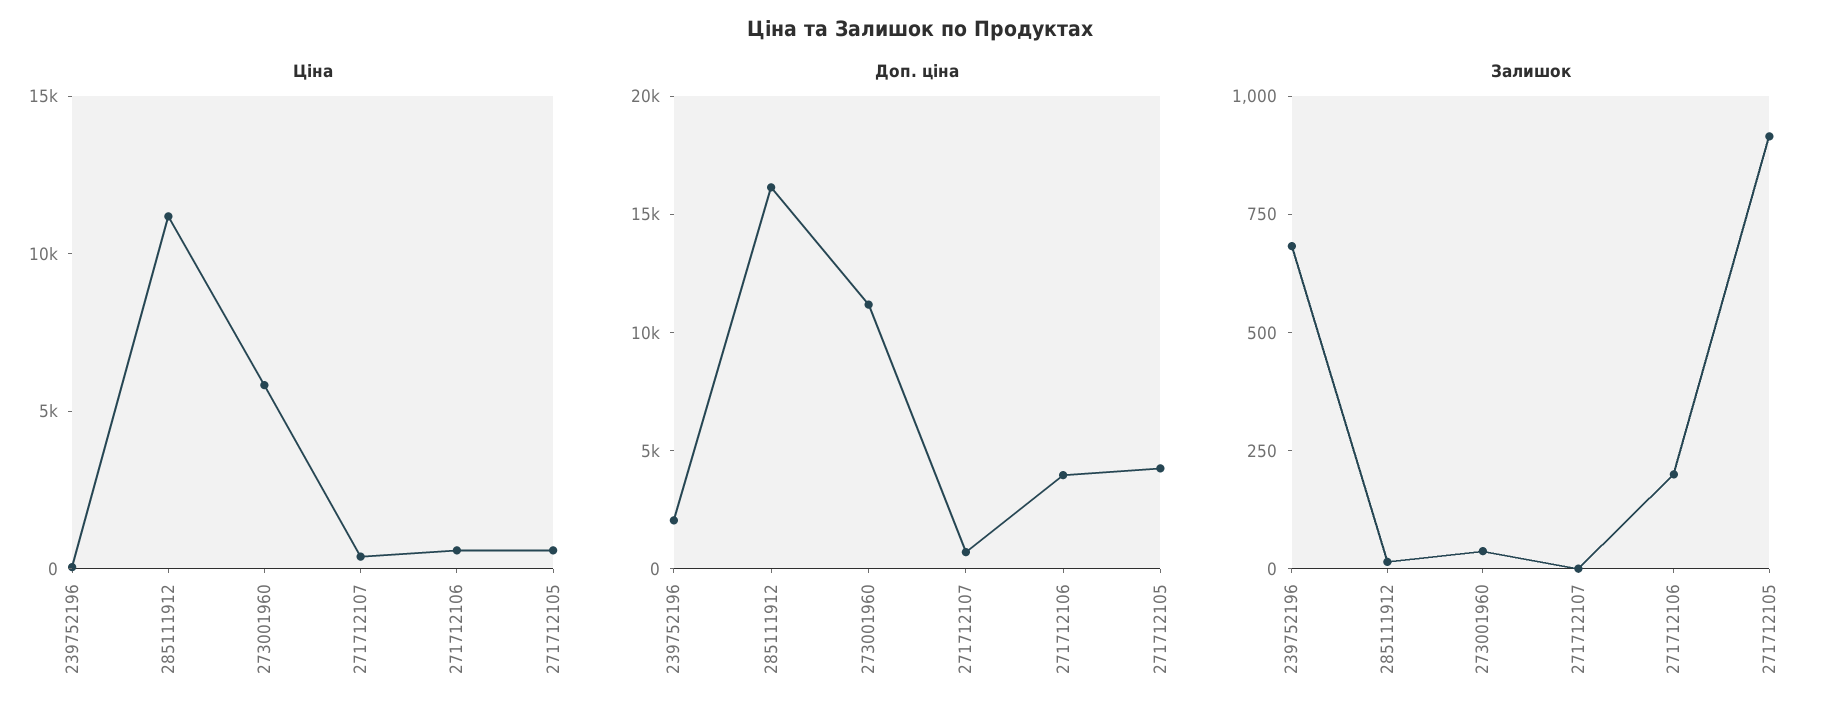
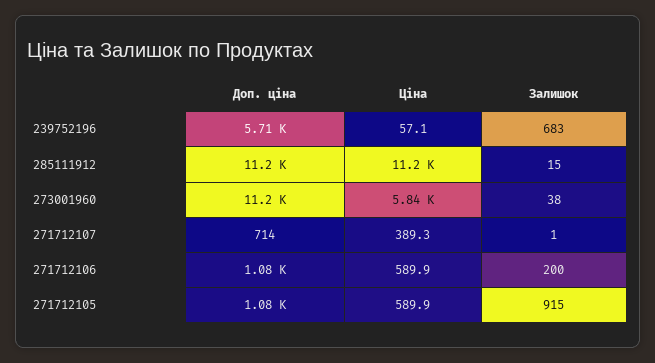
Доп. ціна, 239752196: 2000 -> 5710
Доп. ціна, 285111912: 16000 -> 11200
Доп. ціна, 271712106: 4000 -> 1080
Доп. ціна, 271712105: 4000 -> 1080

